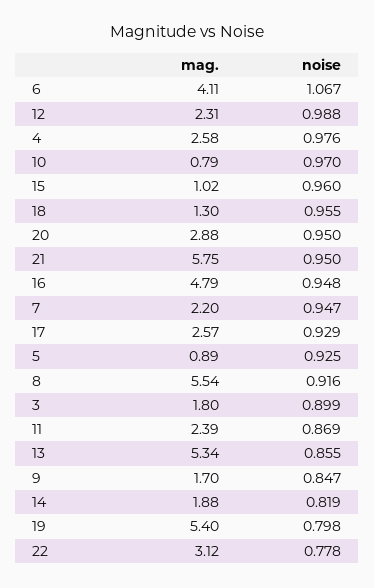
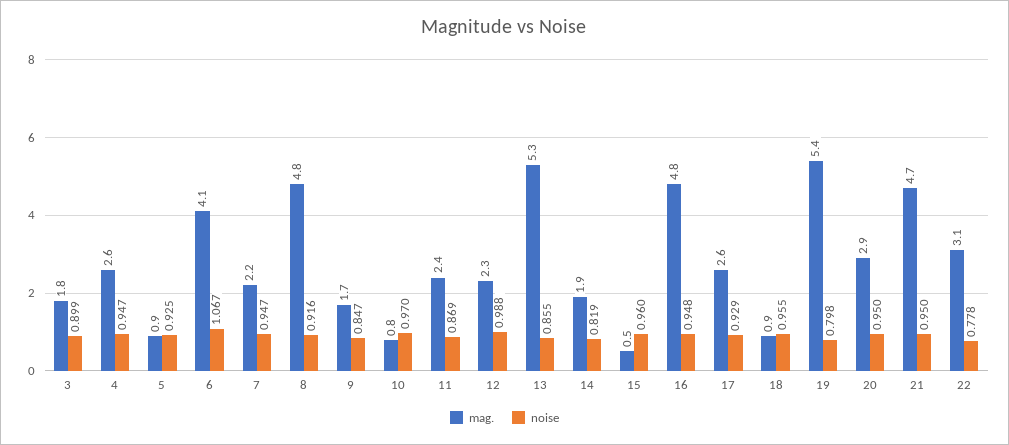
noise, 4: 0.976 -> 0.947
mag., 15: 1.02 -> 0.5
mag., 18: 1.3 -> 0.9
mag., 21: 5.75 -> 4.7
mag., 8: 5.54 -> 4.8

